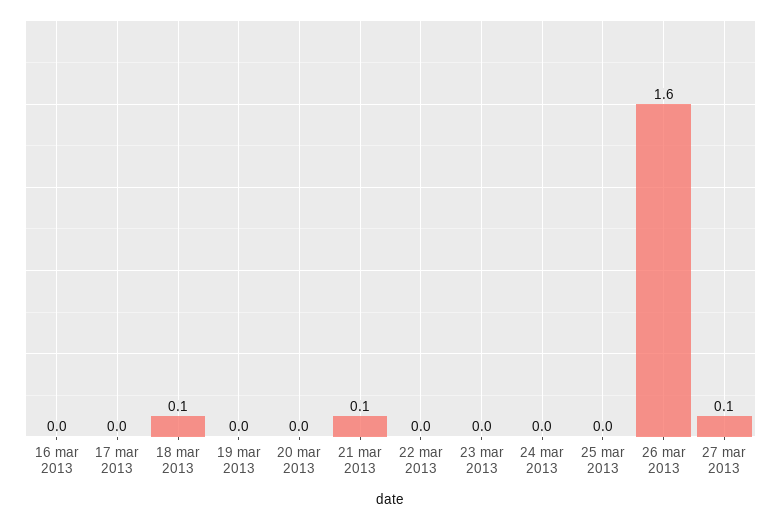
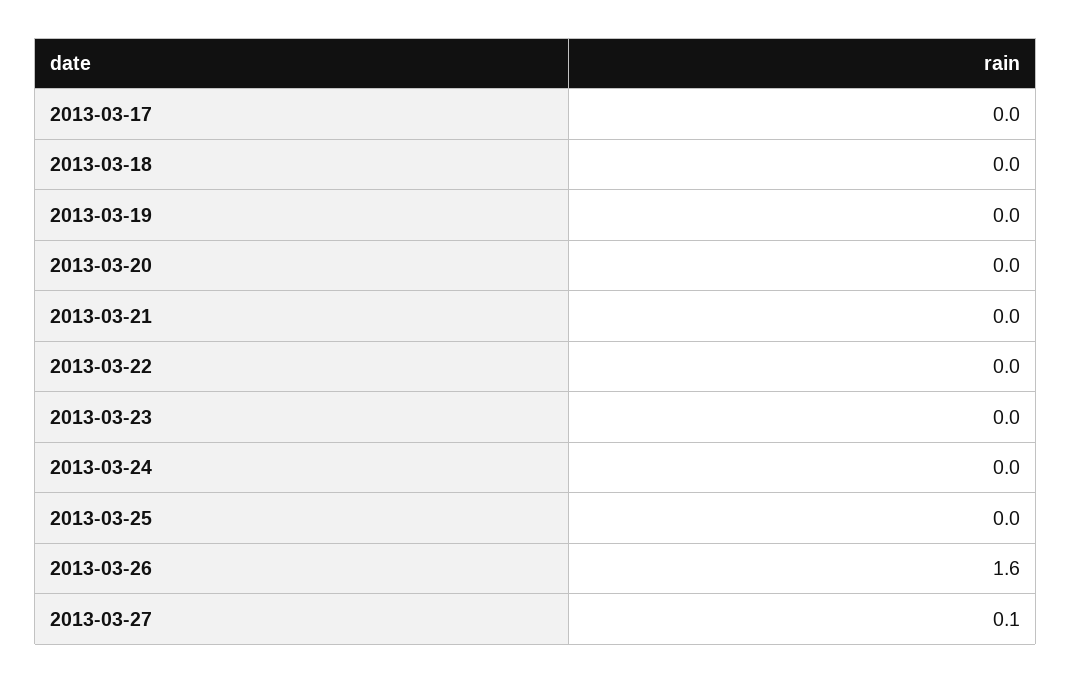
16 mar 2013: 0 -> none
18 mar 2013: 0.1 -> 0
21 mar 2013: 0.1 -> 0

